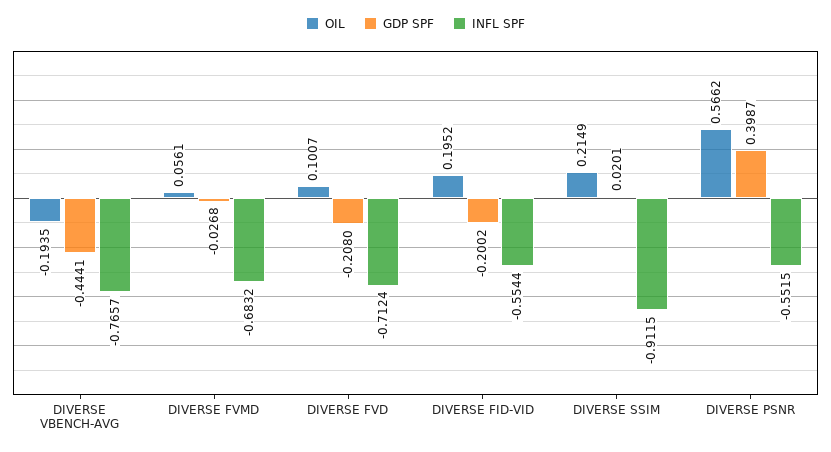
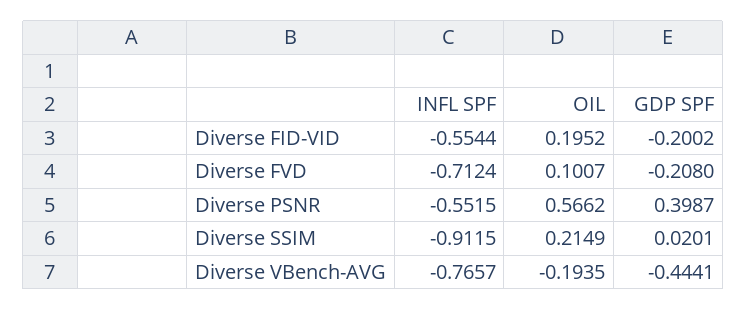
OIL, DIVERSE FVMD: 0.0561 -> none
GDP SPF, DIVERSE FVMD: -0.0268 -> none
INFL SPF, DIVERSE FVMD: -0.6832 -> none

